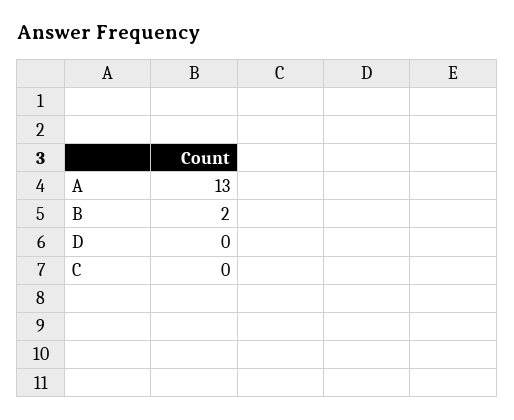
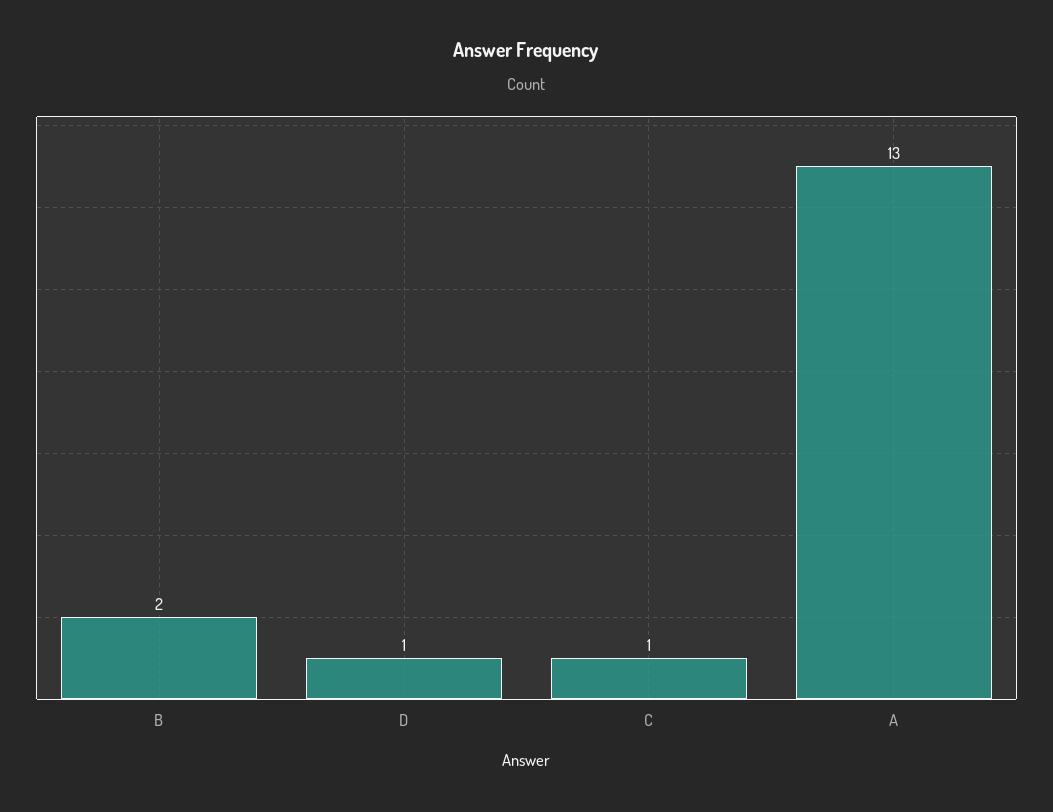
D: 0 -> 1
C: 0 -> 1

